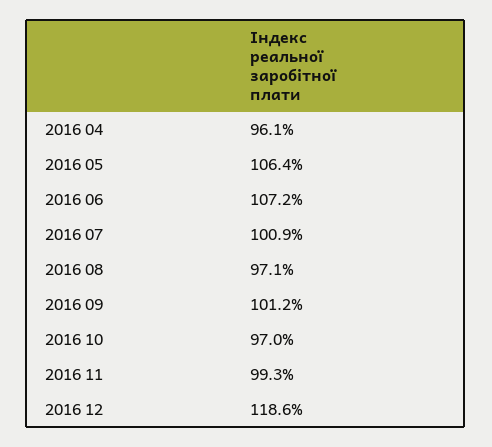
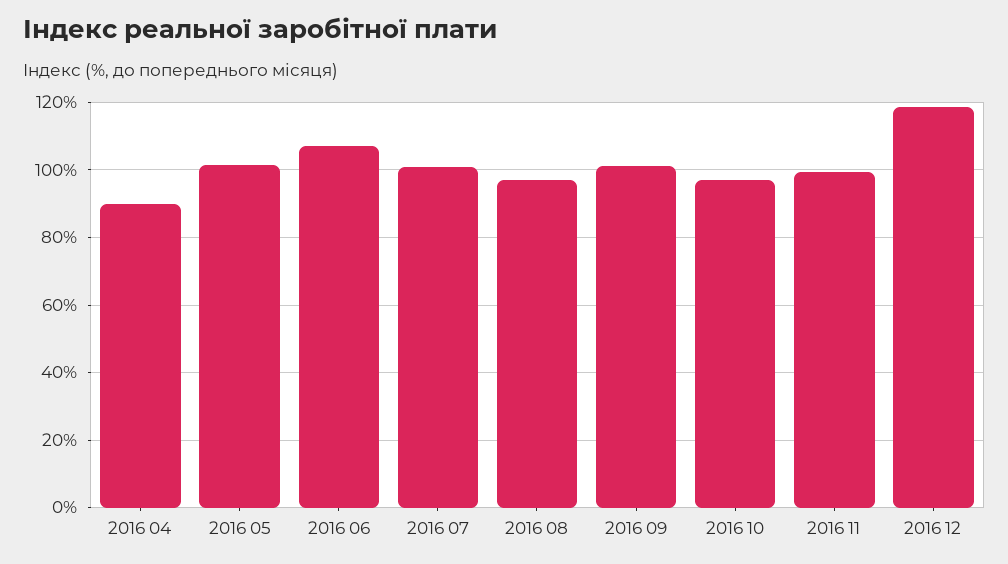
2016 04: 96.1 -> 90
2016 05: 106.4 -> 102

